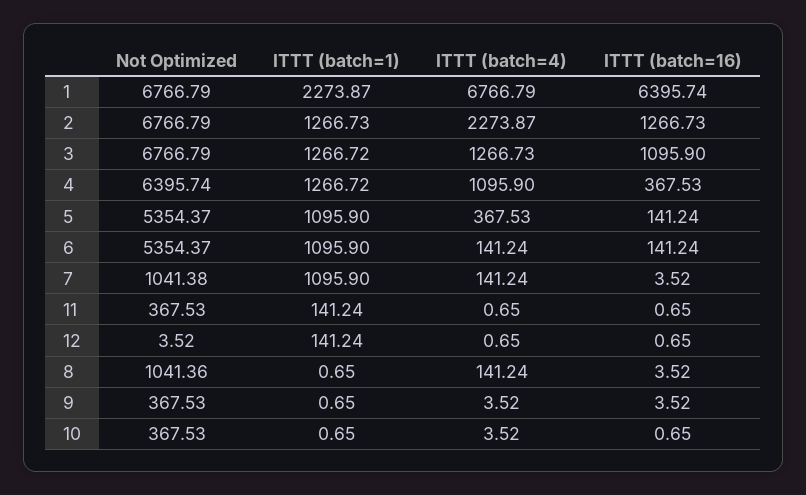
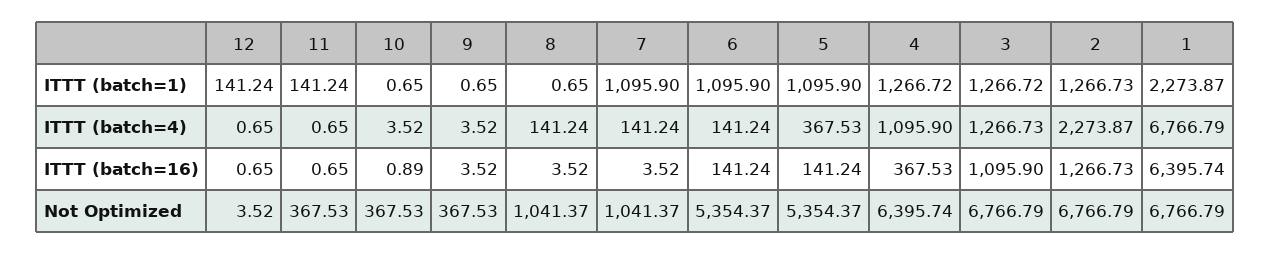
Not Optimized, 7: 1041.38 -> 1041.37
Not Optimized, 8: 1041.36 -> 1041.37
ITTT (batch=16), 10: 0.65 -> 0.89

